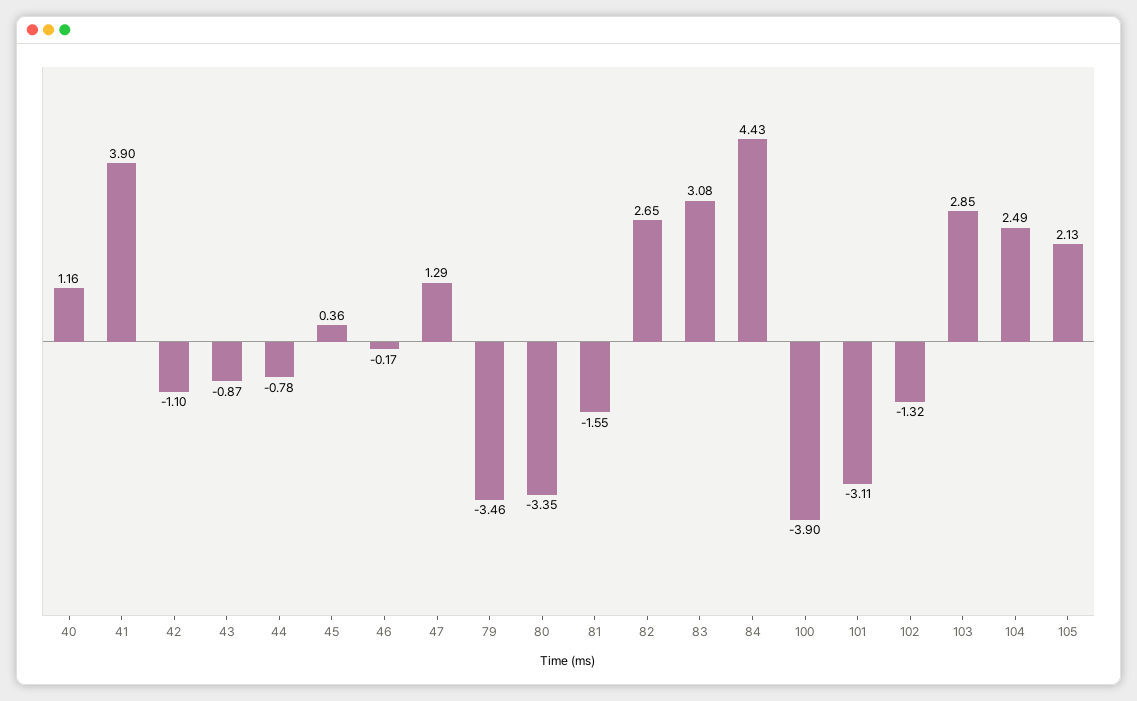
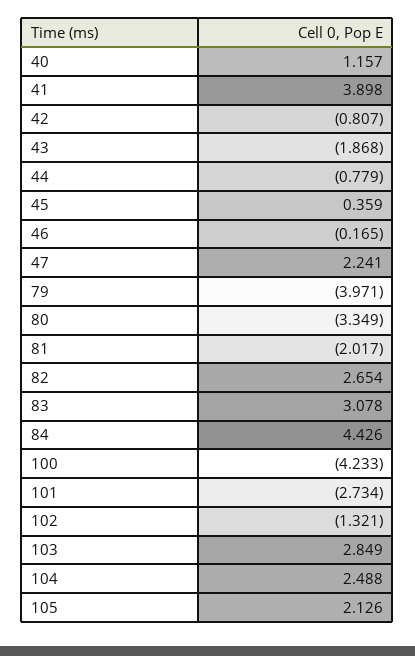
42: -1.1 -> -0.807
43: -0.87 -> -1.868
47: 1.29 -> 2.241
79: -3.46 -> -3.971
81: -1.55 -> -2.017
100: -3.9 -> -4.233
101: -3.11 -> -2.734

